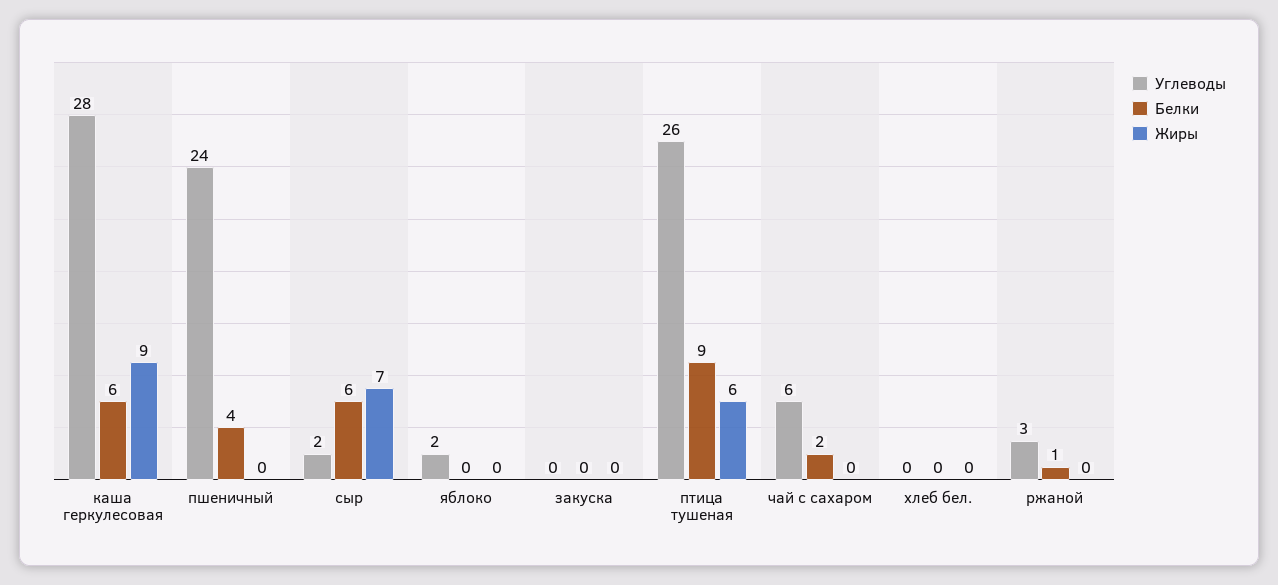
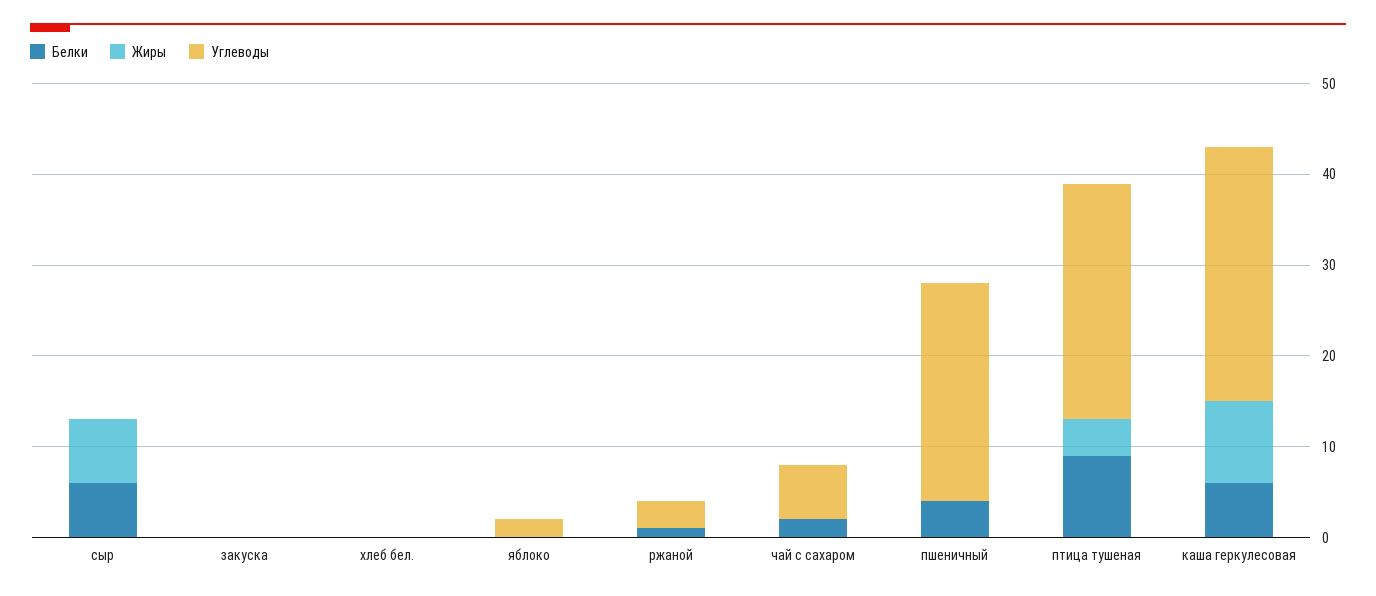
Углеводы, сыр: 2 -> 0
Жиры, птица тушеная: 6 -> 4

